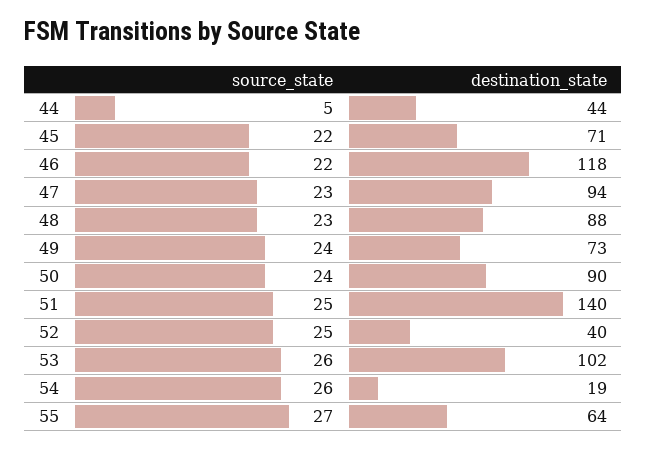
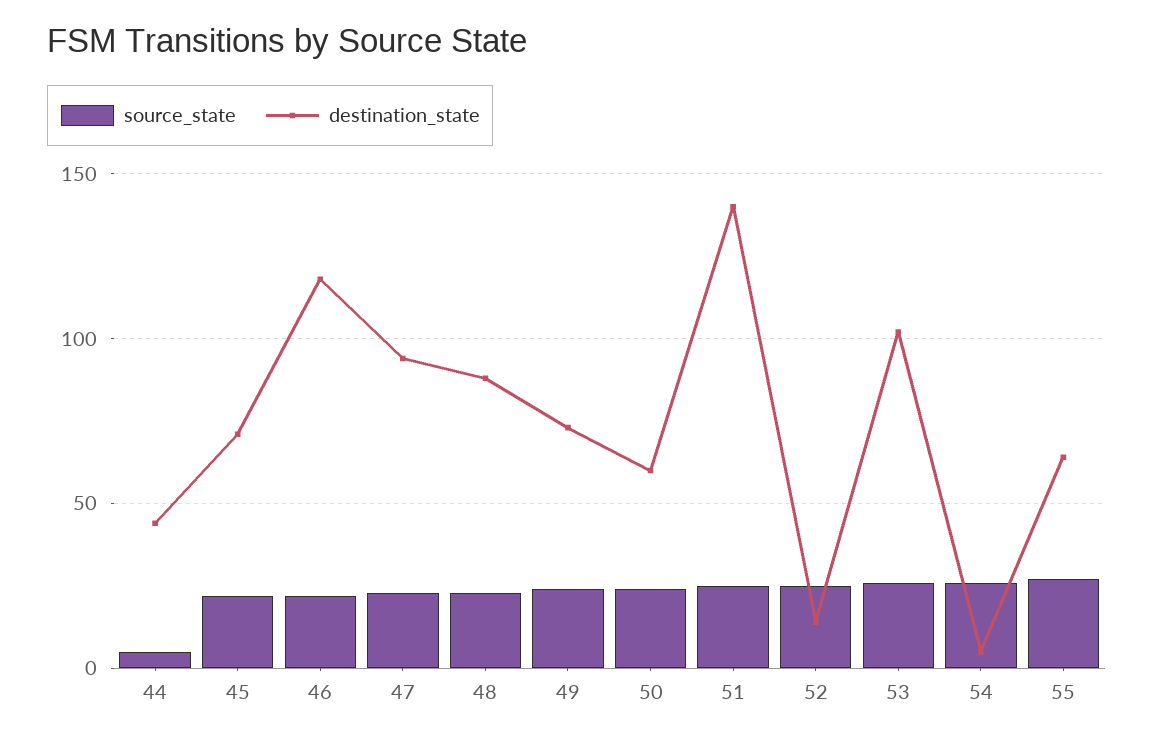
destination_state, 50: 90 -> 60
destination_state, 52: 40 -> 15
destination_state, 54: 19 -> 5

